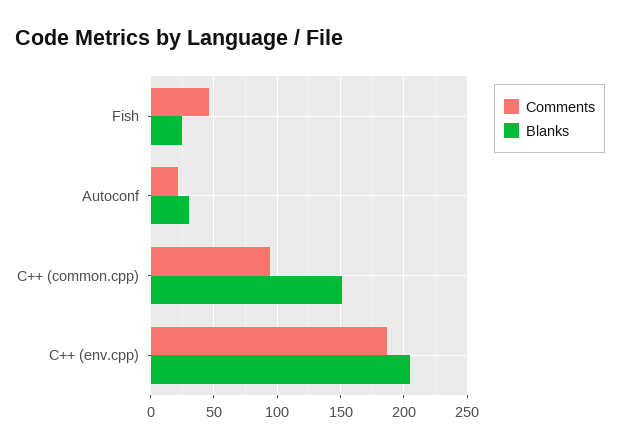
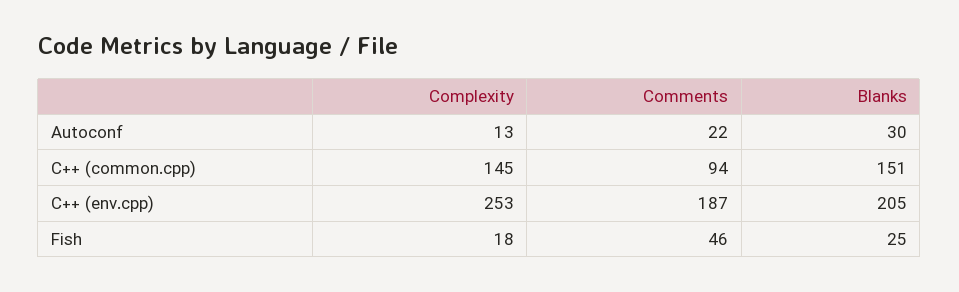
Complexity, Autoconf: none -> 13
Complexity, C++ (common.cpp): none -> 145
Complexity, C++ (env.cpp): none -> 253
Complexity, Fish: none -> 18

